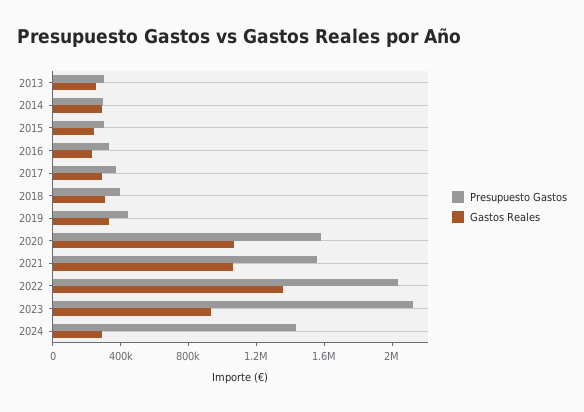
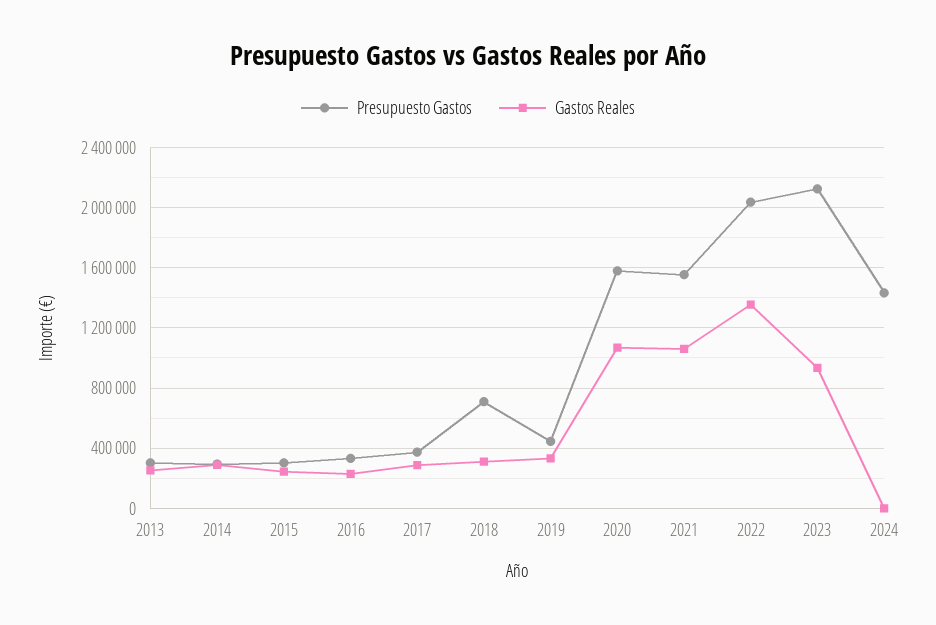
Presupuesto Gastos, 2018: 400000 -> 700000
Gastos Reales, 2024: 300000 -> 0

